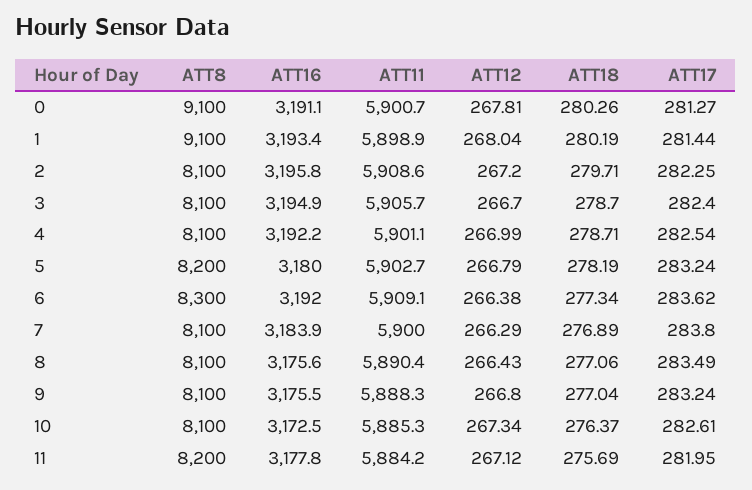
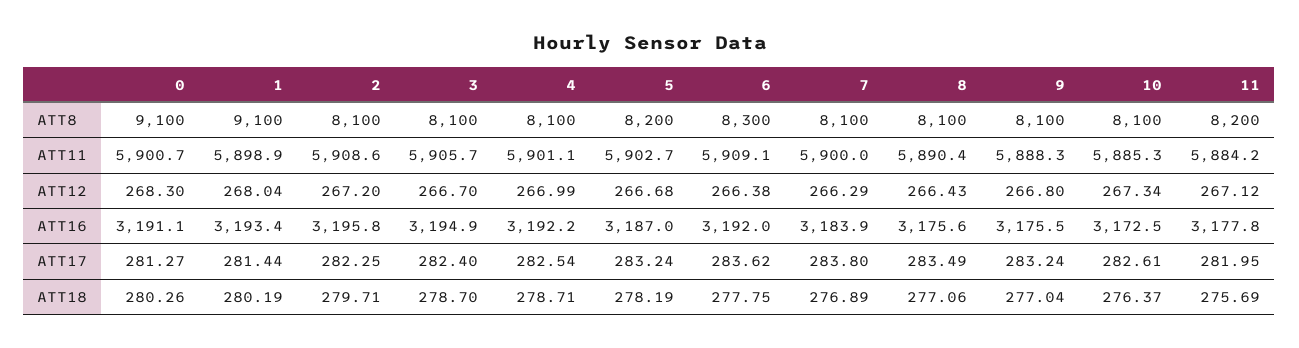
ATT12, 0: 267.81 -> 268.3
ATT16, 5: 3180 -> 3187
ATT12, 5: 266.79 -> 266.68
ATT18, 6: 277.34 -> 277.75

